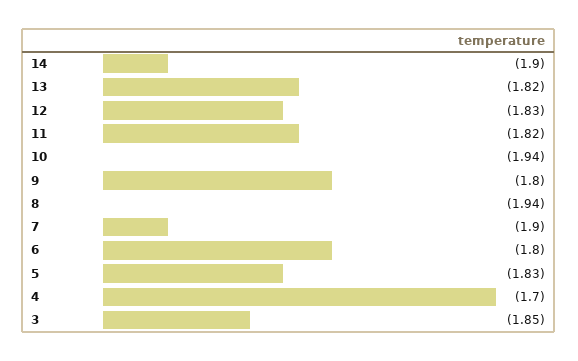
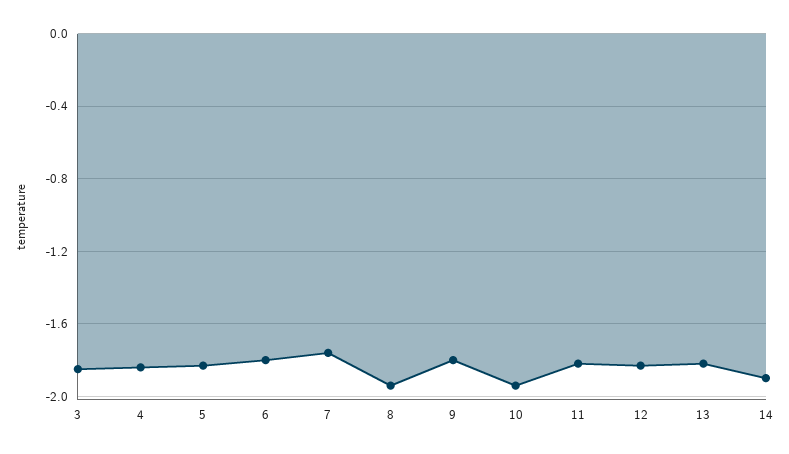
7: -1.9 -> -1.75
4: -1.7 -> -1.85

